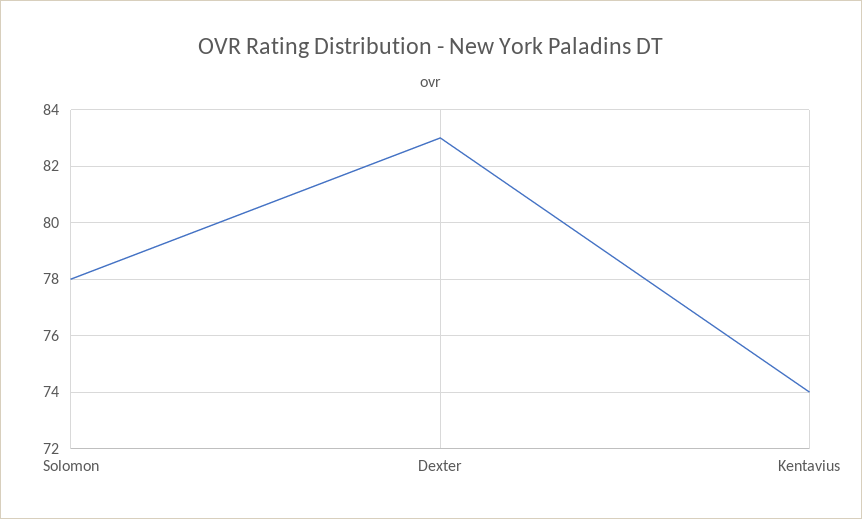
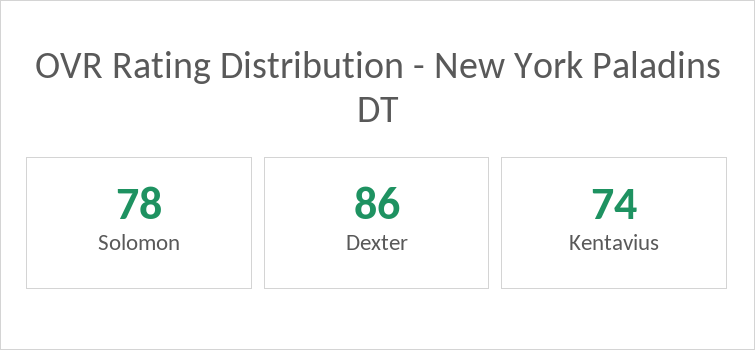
Dexter: 83 -> 86

